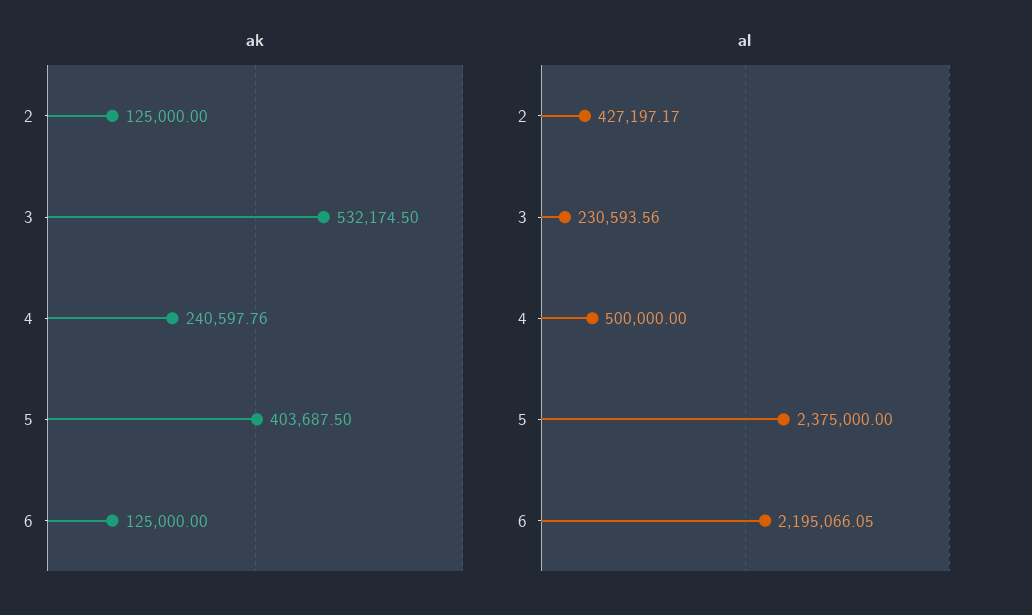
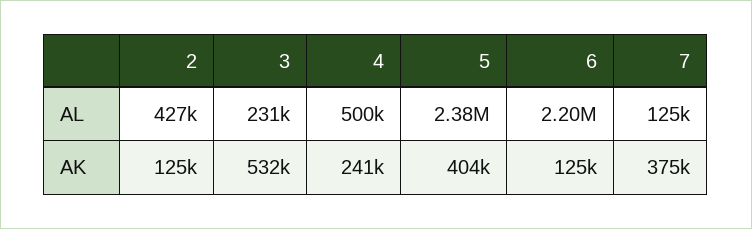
al, 7: none -> 125000
ak, 7: none -> 375000

